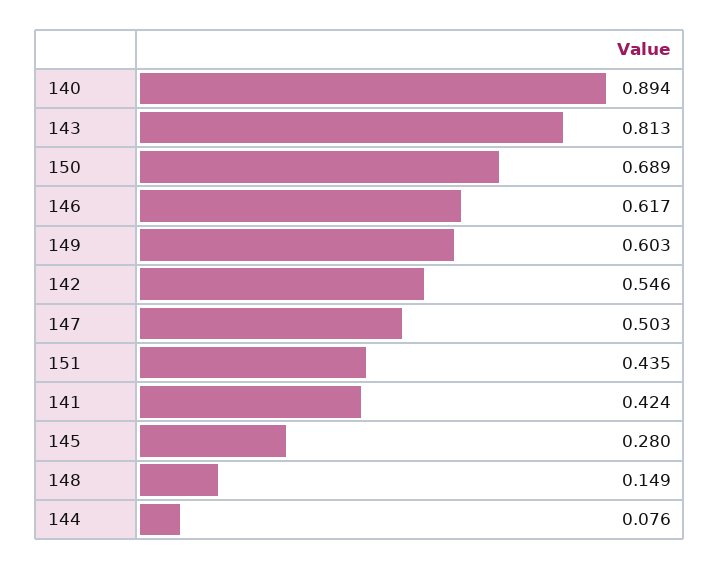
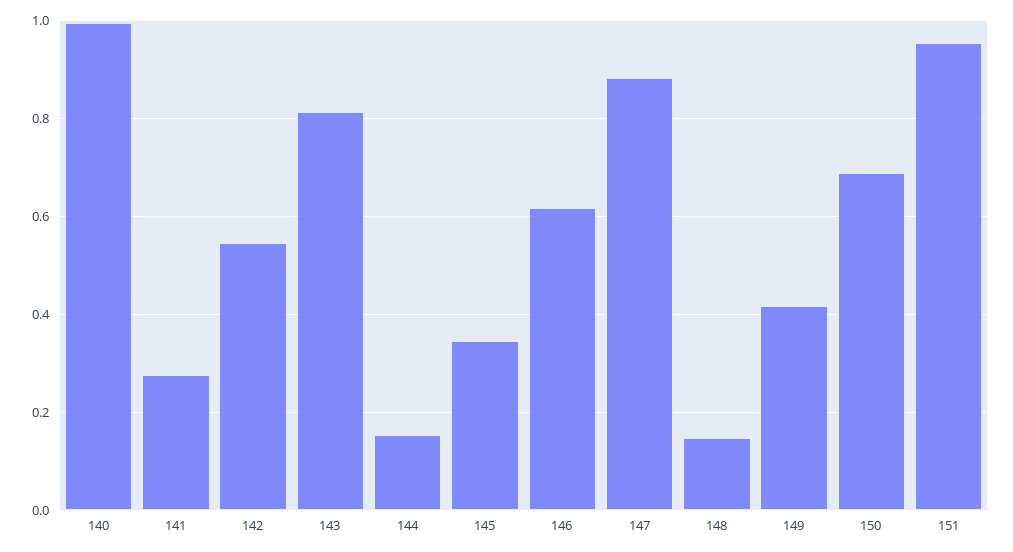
140: 0.894 -> 1
149: 0.603 -> 0.42
147: 0.503 -> 0.88
151: 0.435 -> 0.96
141: 0.424 -> 0.28
145: 0.28 -> 0.34
144: 0.076 -> 0.16

